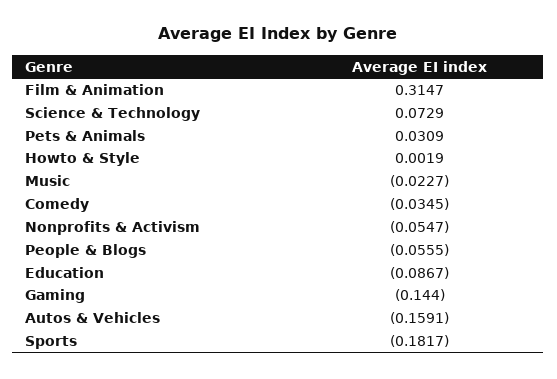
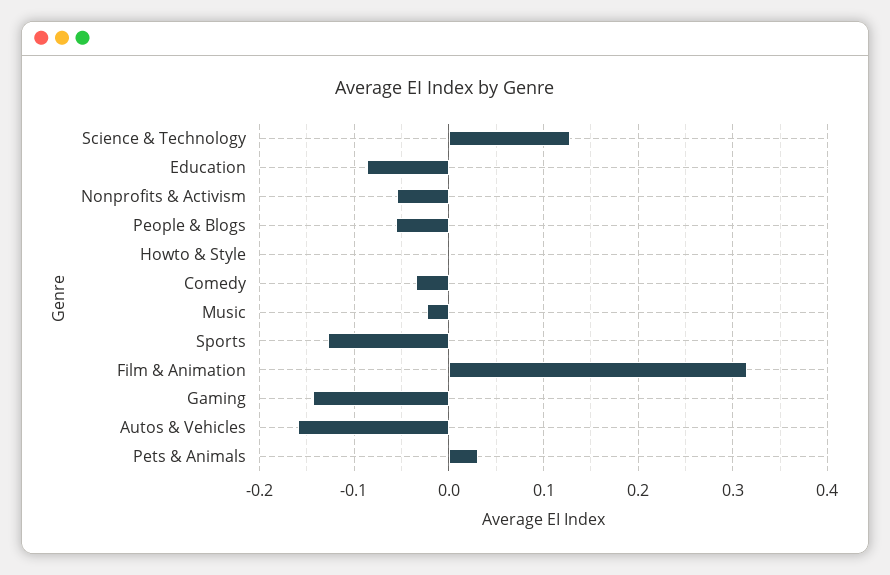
Science & Technology: 0.0729 -> 0.13
Sports: -0.1817 -> -0.13

